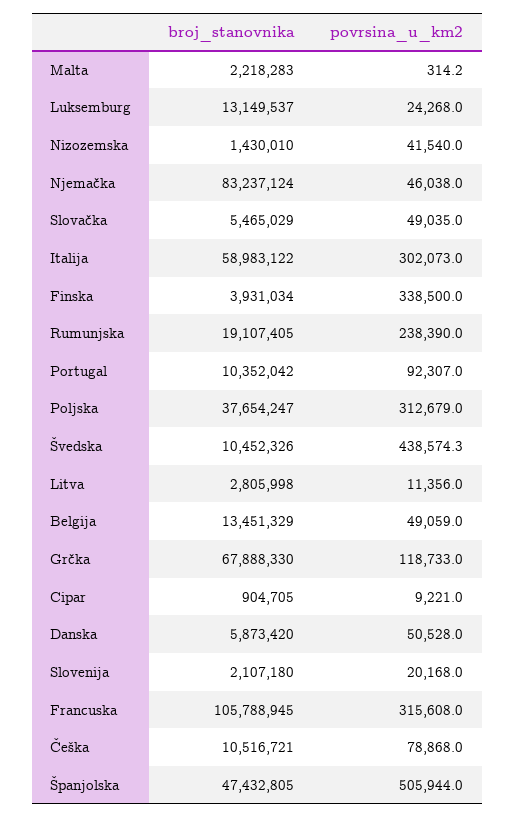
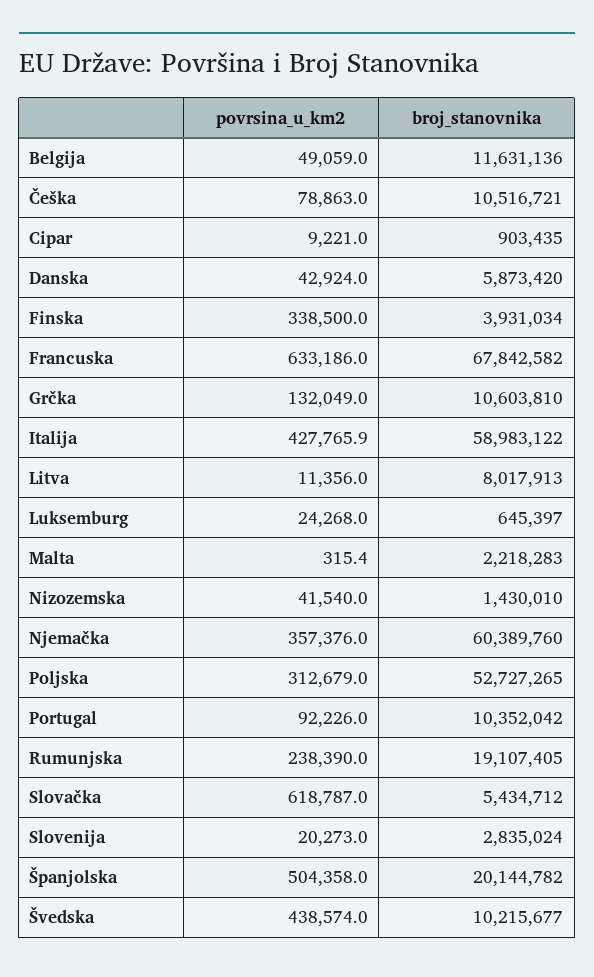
povrsina_u_km2, Malta: 314.2 -> 315.4
broj_stanovnika, Luksemburg: 13149537 -> 645397
broj_stanovnika, Njemačka: 83237124 -> 60389760
povrsina_u_km2, Njemačka: 46038 -> 357376
broj_stanovnika, Slovačka: 5465029 -> 5434712
povrsina_u_km2, Slovačka: 49035 -> 618787
povrsina_u_km2, Italija: 302073 -> 427765.9
povrsina_u_km2, Portugal: 92307 -> 92226
broj_stanovnika, Poljska: 37654247 -> 52727265
broj_stanovnika, Švedska: 10452326 -> 10215677
povrsina_u_km2, Švedska: 438574.3 -> 438574
broj_stanovnika, Litva: 2805998 -> 8017913
broj_stanovnika, Belgija: 13451329 -> 11631136
broj_stanovnika, Grčka: 67888330 -> 10603810
povrsina_u_km2, Grčka: 118733 -> 132049
broj_stanovnika, Cipar: 904705 -> 903435
povrsina_u_km2, Danska: 50528 -> 42924
broj_stanovnika, Slovenija: 2107180 -> 2835024
povrsina_u_km2, Slovenija: 20168 -> 20273
broj_stanovnika, Francuska: 105788945 -> 67842582
povrsina_u_km2, Francuska: 315608 -> 633186
povrsina_u_km2, Češka: 78868 -> 78863
broj_stanovnika, Španjolska: 47432805 -> 20144782
povrsina_u_km2, Španjolska: 505944 -> 504358

